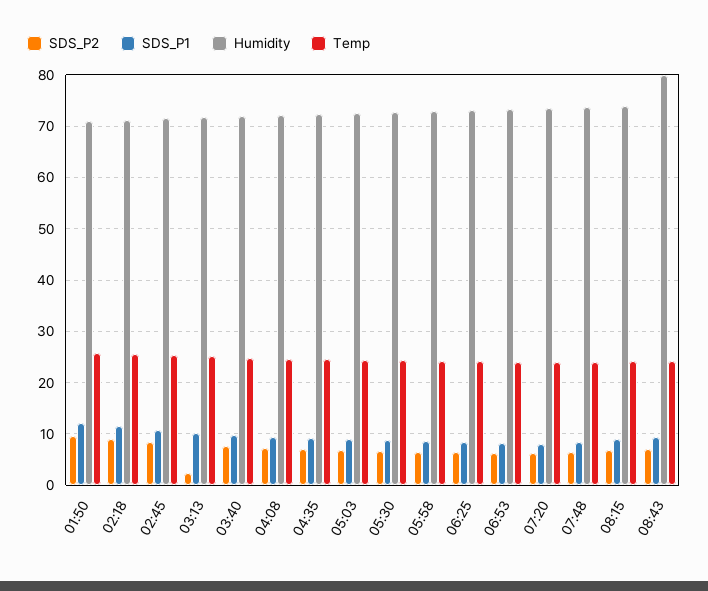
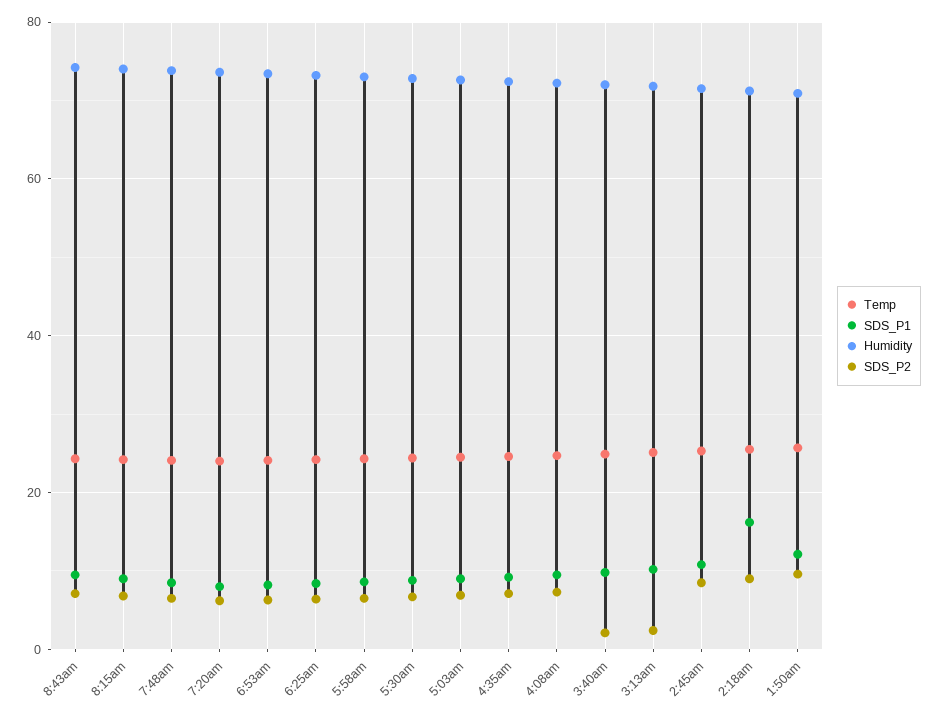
SDS_P1, 02:18: 12 -> 16
SDS_P2, 03:40: 8 -> 2
Humidity, 08:43: 80 -> 74

